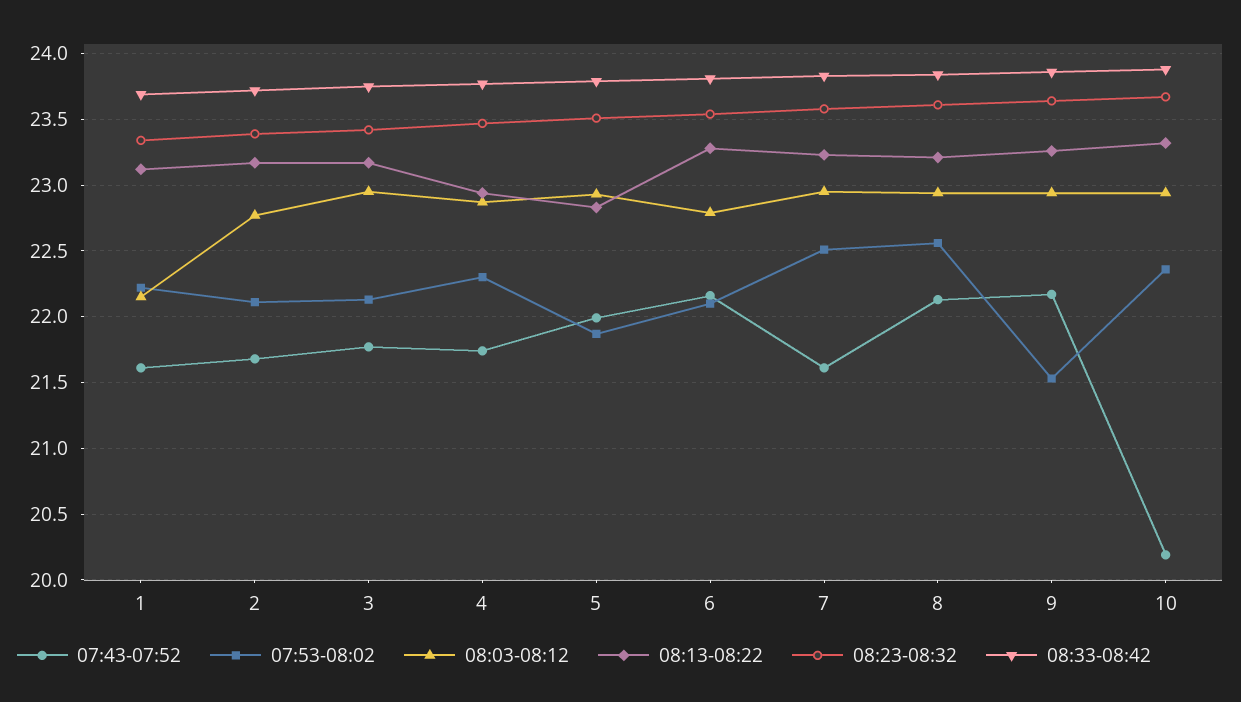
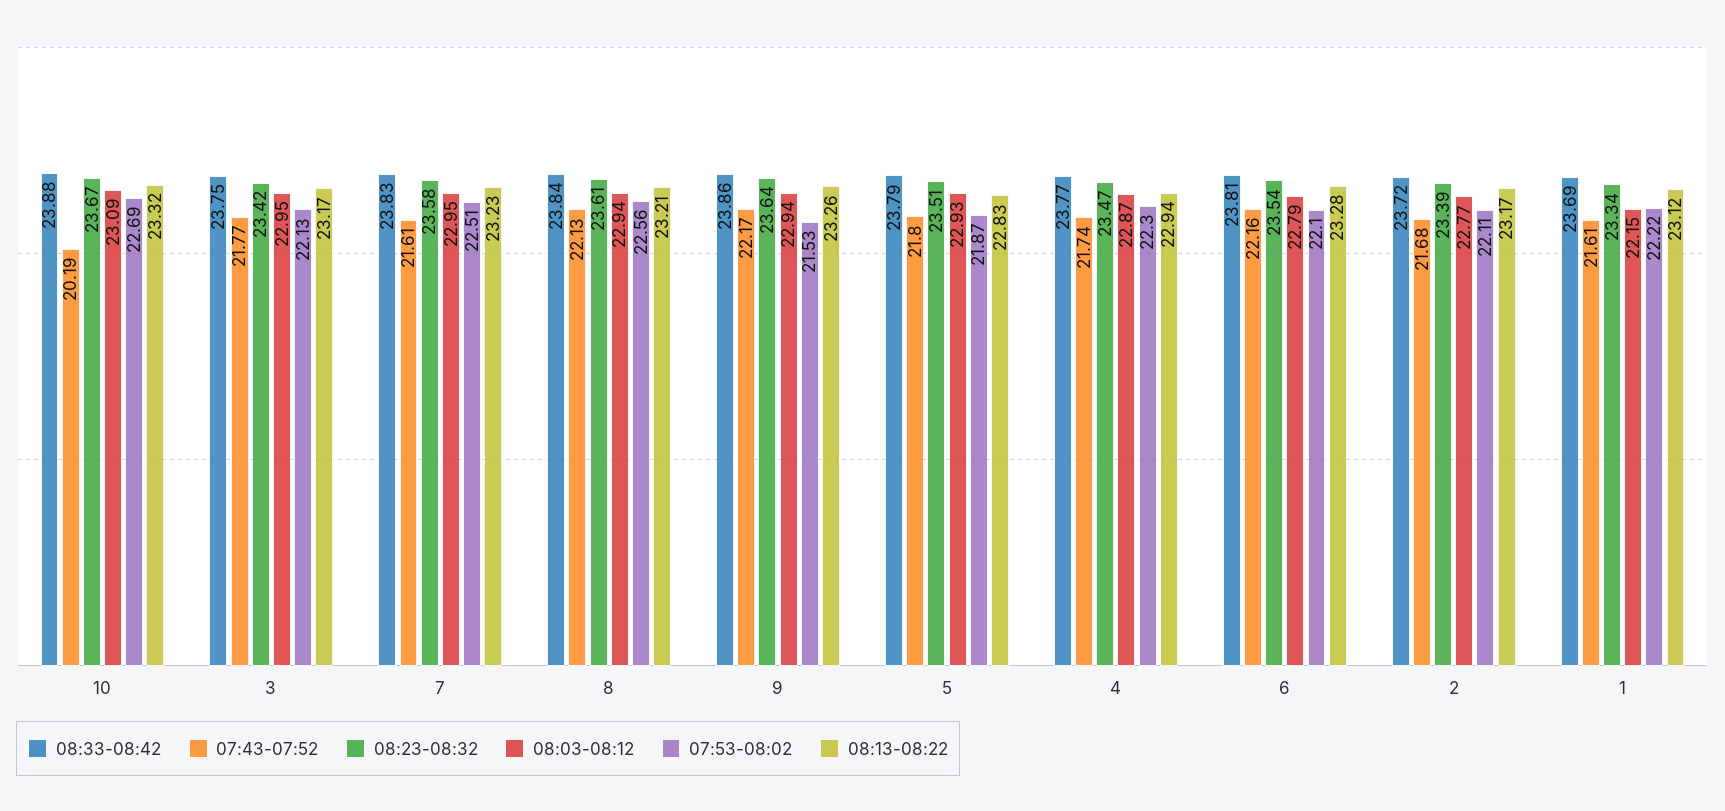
07:43-07:52, 5: 22 -> 21.8
07:53-08:02, 10: 22.35 -> 22.69
08:03-08:12, 10: 22.95 -> 23.09

